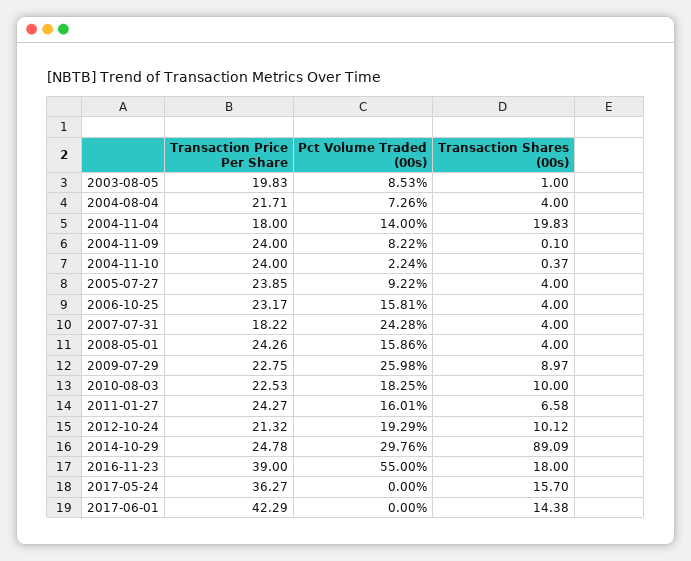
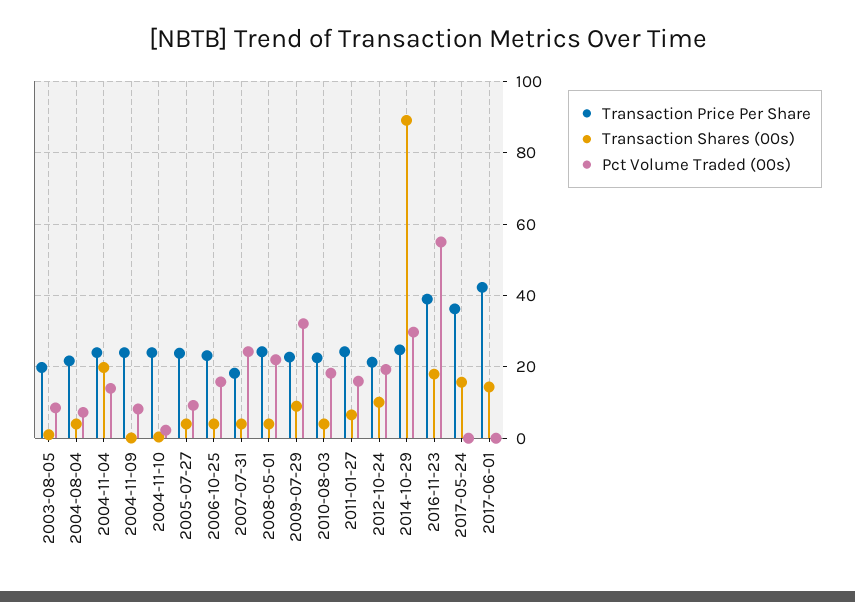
Transaction Price Per Share, 2004-11-04: 18 -> 24
Pct Volume Traded (00s), 2008-05-01: 15.86 -> 22
Pct Volume Traded (00s), 2009-07-29: 25.98 -> 32
Transaction Shares (00s), 2010-08-03: 10 -> 4

